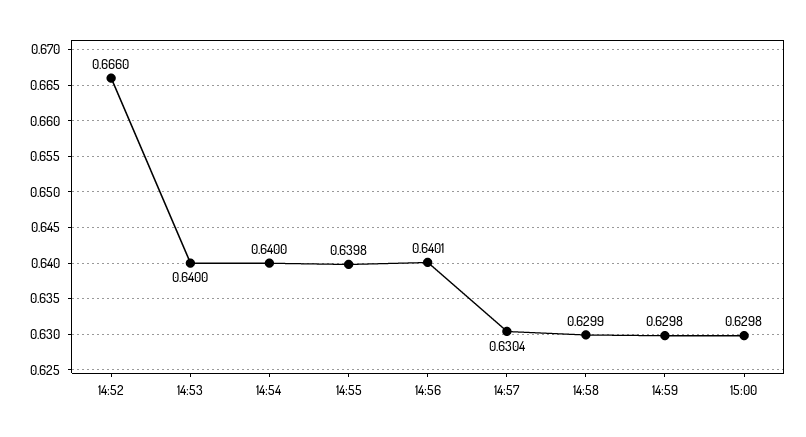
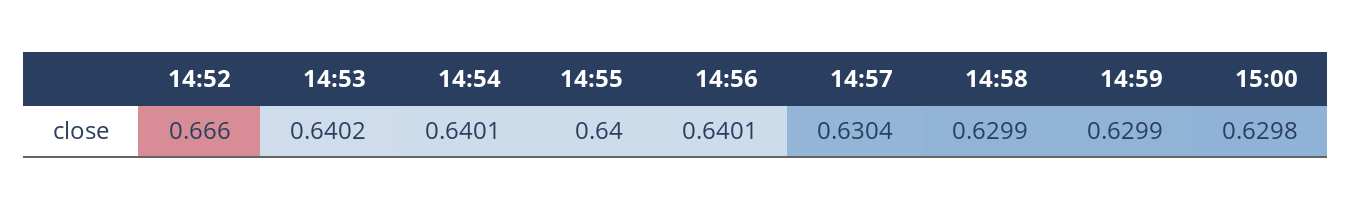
14:53: 0.64 -> 0.6402
14:54: 0.64 -> 0.6401
14:55: 0.6398 -> 0.64
14:59: 0.6298 -> 0.6299

